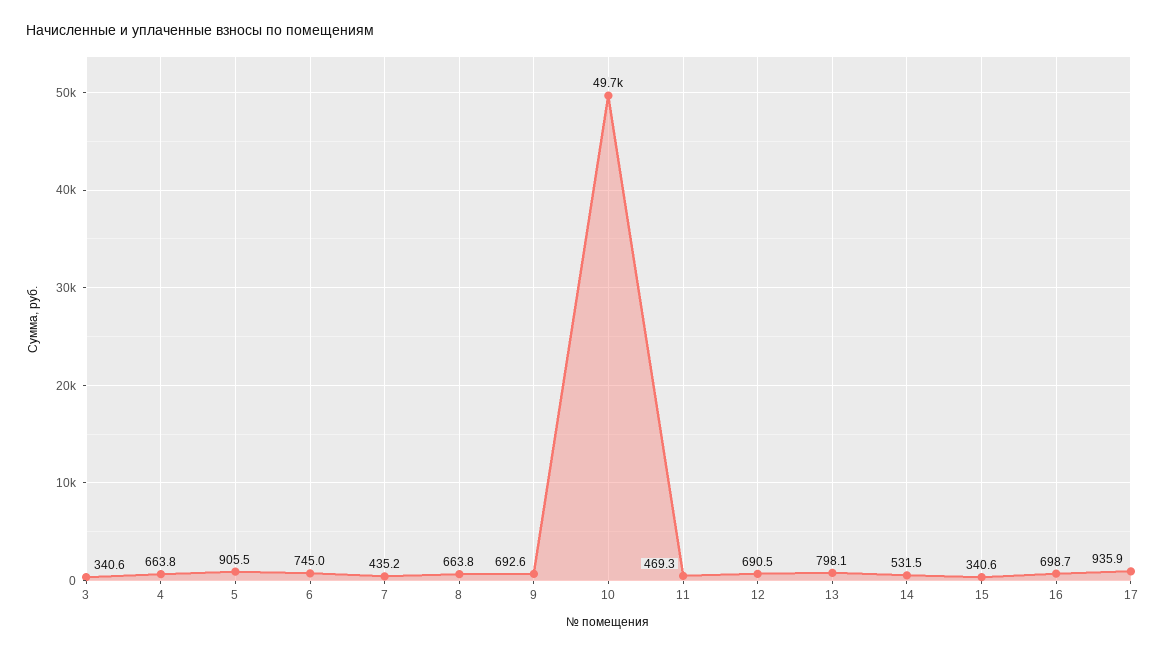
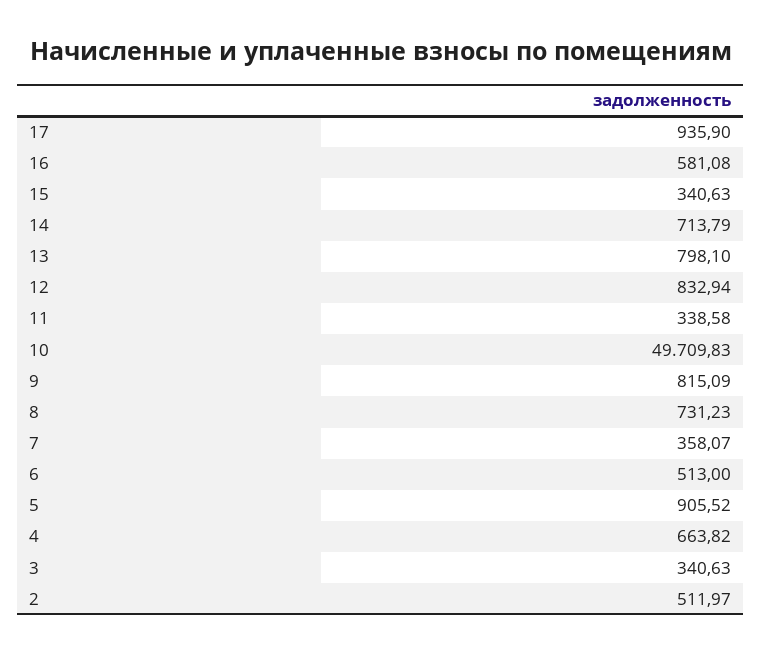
6: 745 -> 513
7: 435.2 -> 358.07
8: 663.8 -> 731.23
9: 692.6 -> 815.09
11: 469.3 -> 338.58
12: 690.5 -> 832.94
14: 531.5 -> 713.79
16: 698.7 -> 581.08
2: none -> 511.97

